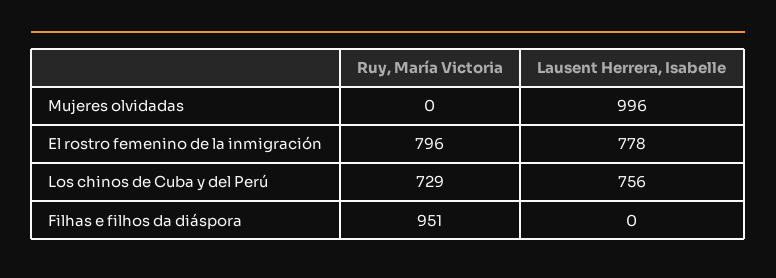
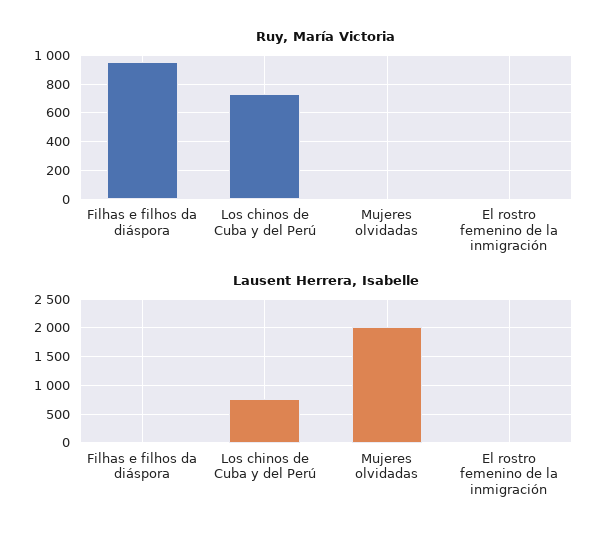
Lausent Herrera, Isabelle, Mujeres olvidadas: 996 -> 2000
Ruy, María Victoria, El rostro femenino de la inmigración: 796 -> 0
Lausent Herrera, Isabelle, El rostro femenino de la inmigración: 778 -> 0

